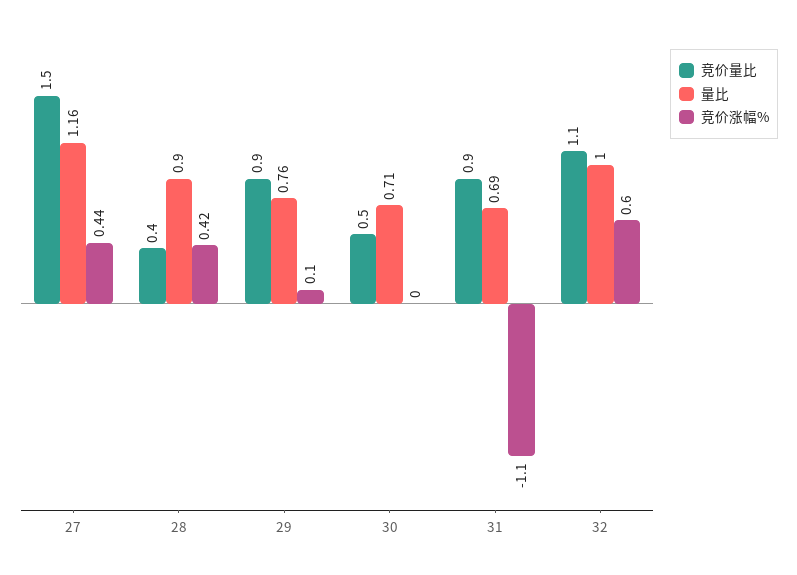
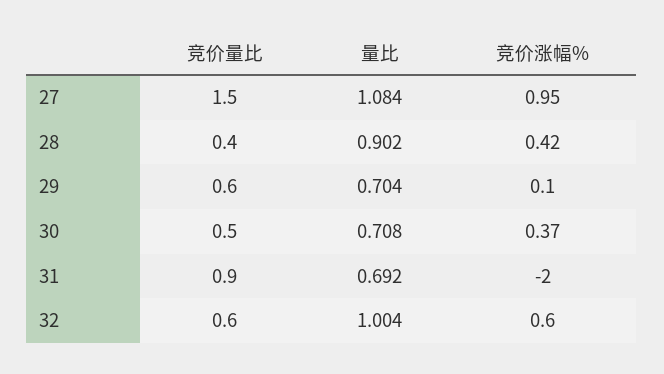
量比, 27: 1.16 -> 1.084
竞价涨幅%, 27: 0.44 -> 0.95
竞价量比, 29: 0.9 -> 0.6
量比, 29: 0.76 -> 0.704
竞价涨幅%, 30: 0 -> 0.37
竞价涨幅%, 31: -1.1 -> -2
竞价量比, 32: 1.1 -> 0.6

